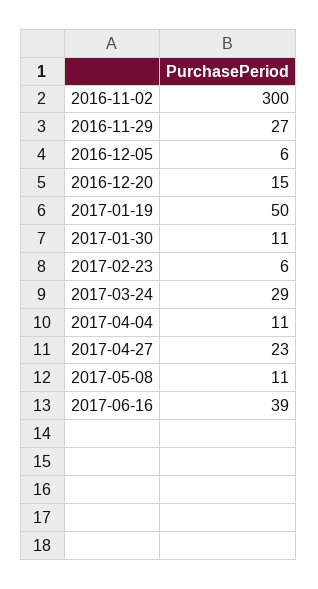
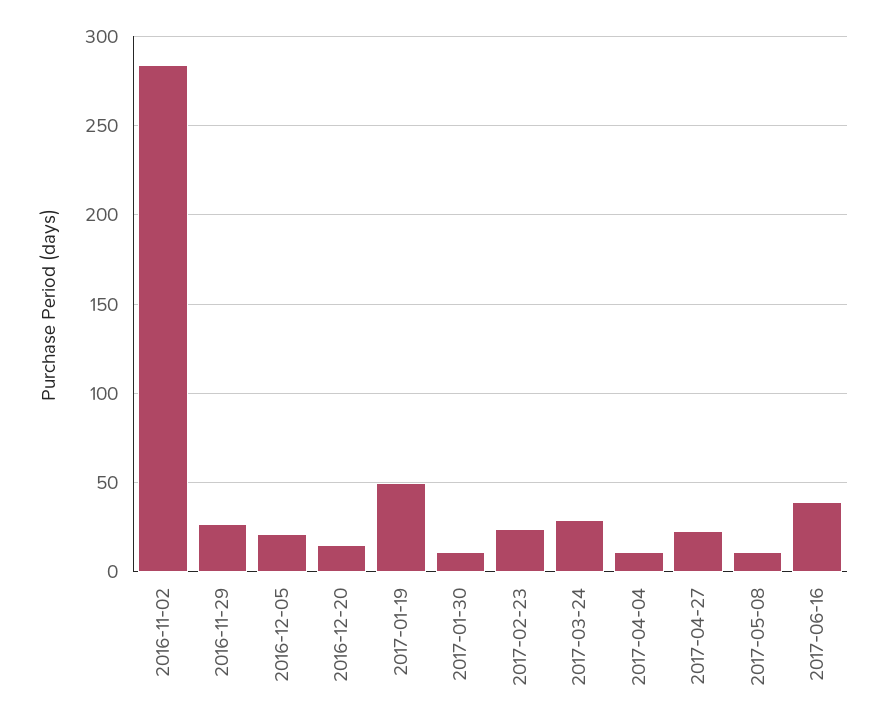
2016-11-02: 300 -> 285
2016-12-05: 6 -> 20
2017-02-23: 6 -> 25

